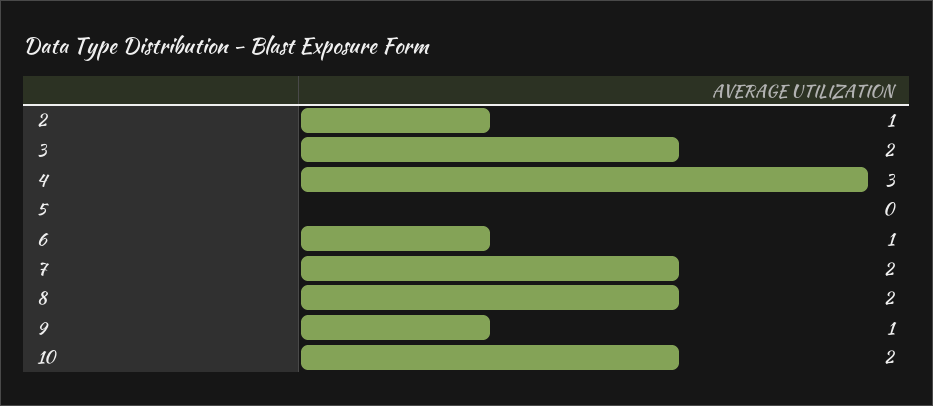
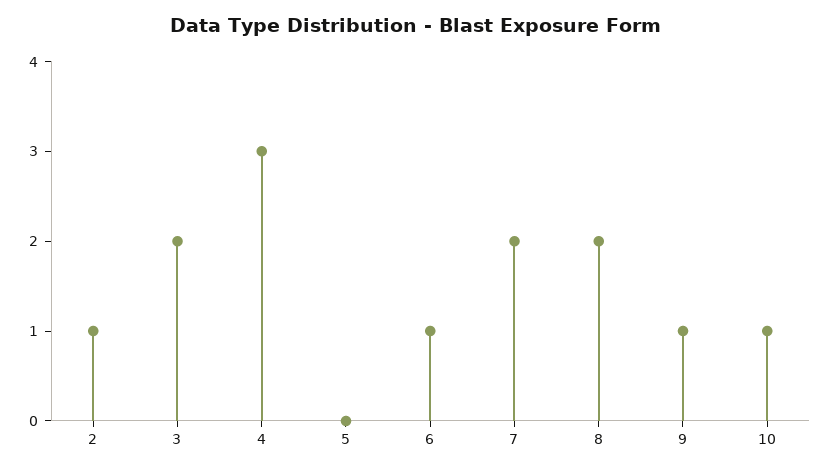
10: 2 -> 1

